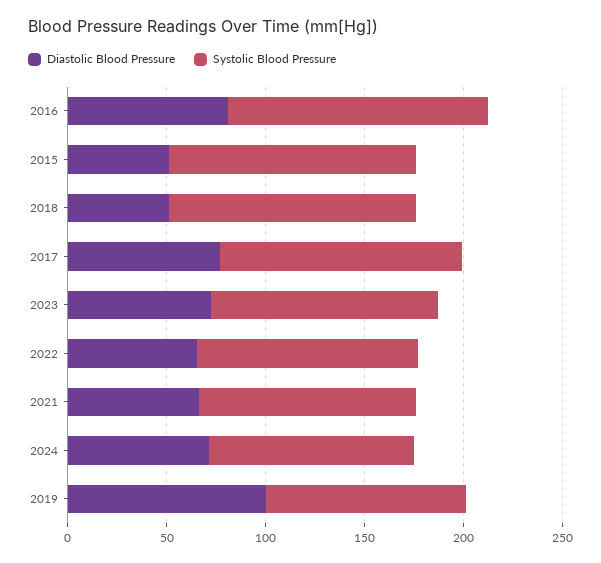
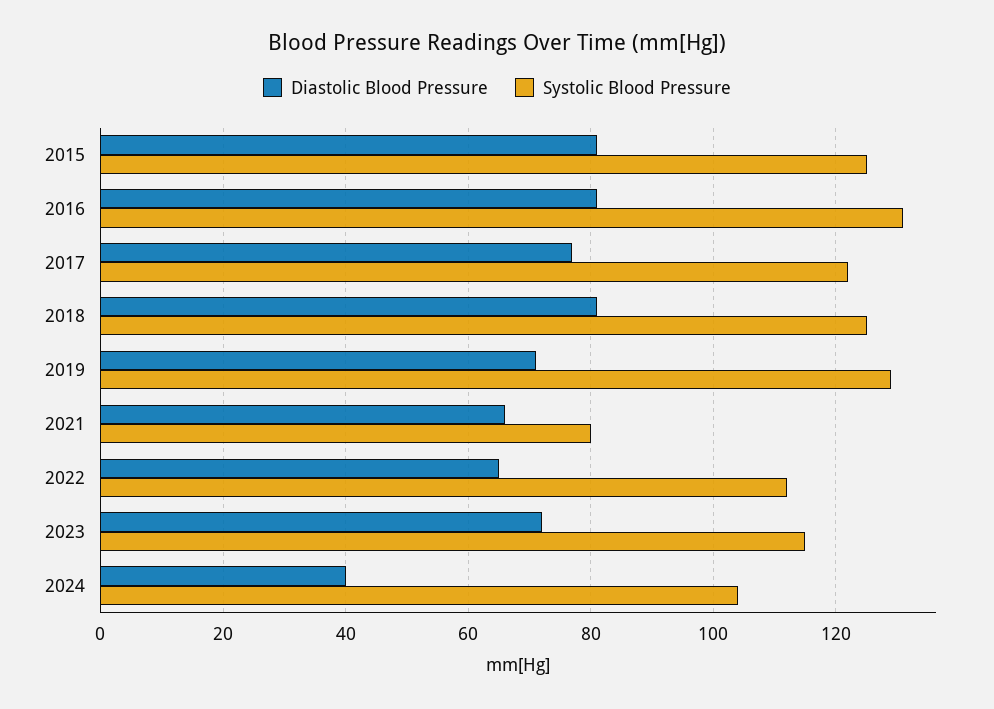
Diastolic Blood Pressure, 2015: 50 -> 80
Diastolic Blood Pressure, 2018: 50 -> 80
Systolic Blood Pressure, 2021: 110 -> 80
Diastolic Blood Pressure, 2024: 70 -> 40
Diastolic Blood Pressure, 2019: 100 -> 70
Systolic Blood Pressure, 2019: 100 -> 130

